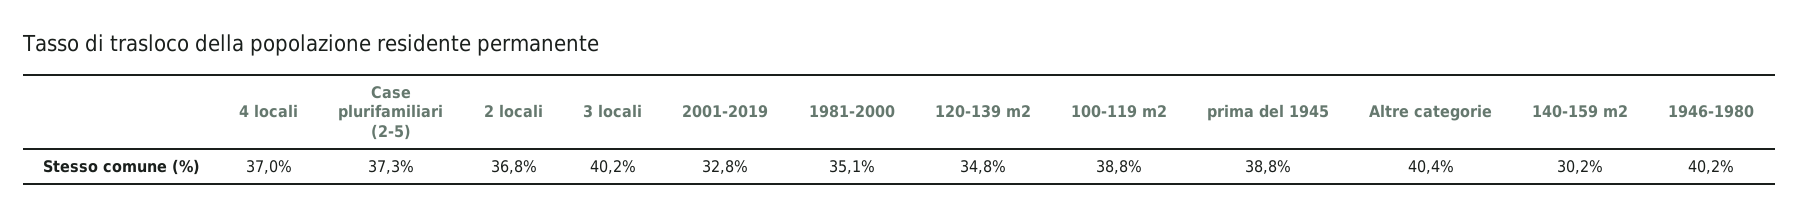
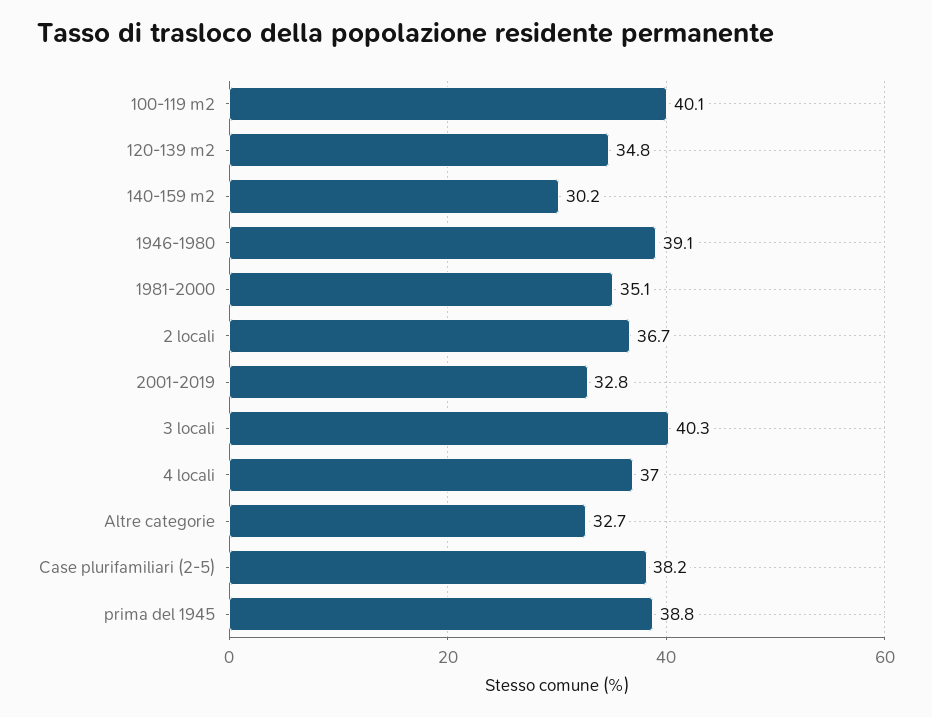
Case plurifamiliari (2-5): 37.3 -> 38.2
2 locali: 36.8 -> 36.7
3 locali: 40.2 -> 40.3
100-119 m2: 38.8 -> 40.1
Altre categorie: 40.4 -> 32.7
1946-1980: 40.2 -> 39.1

